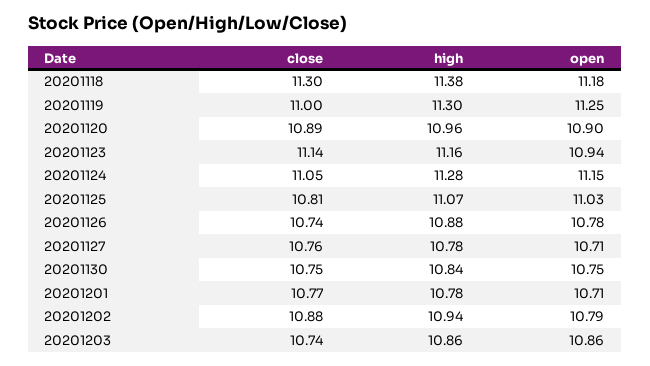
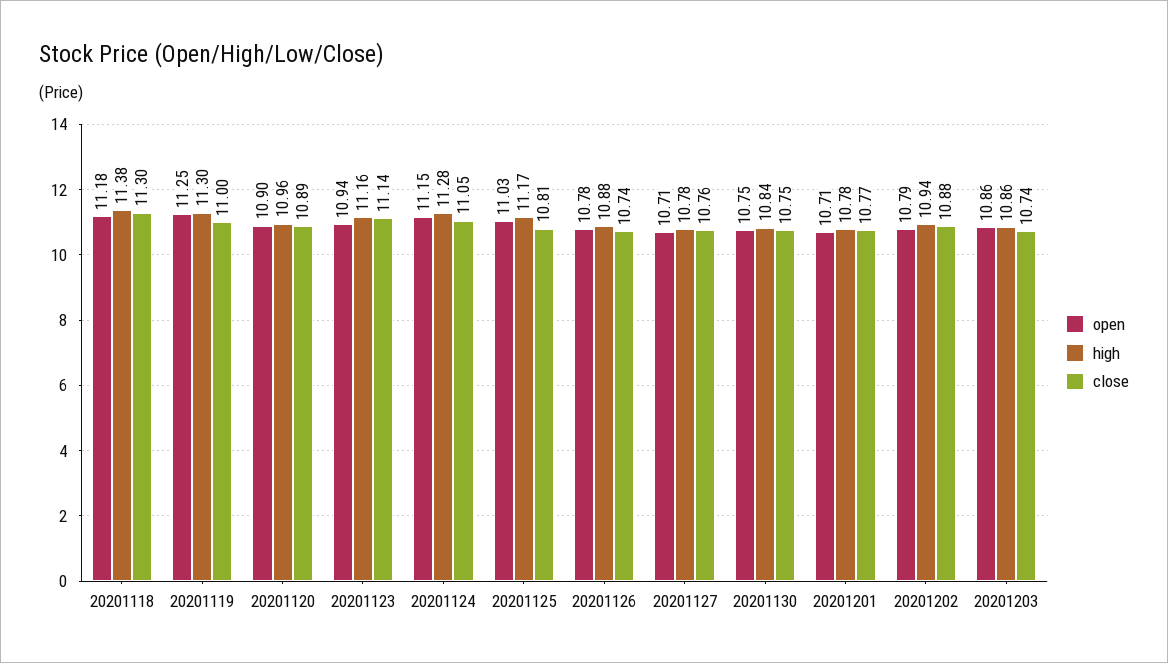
high, 20201125: 11.07 -> 11.17

